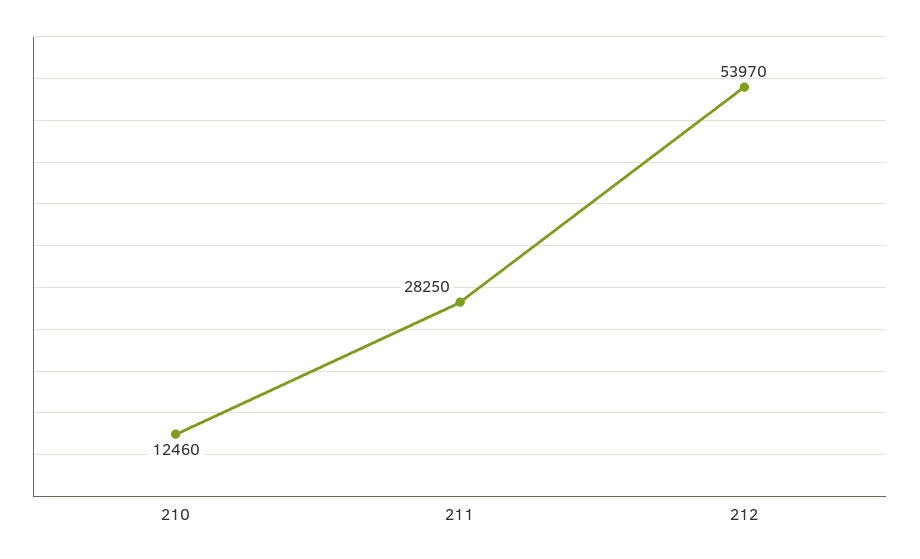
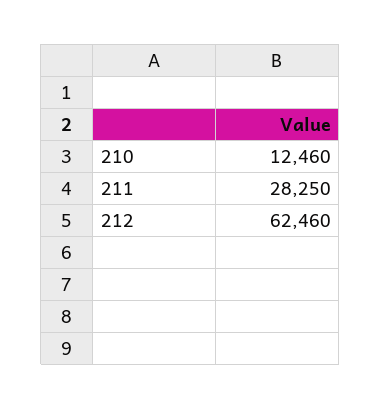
212: 53970 -> 62460

